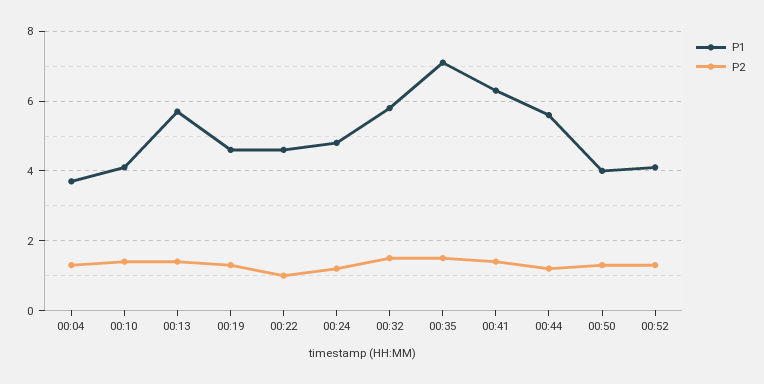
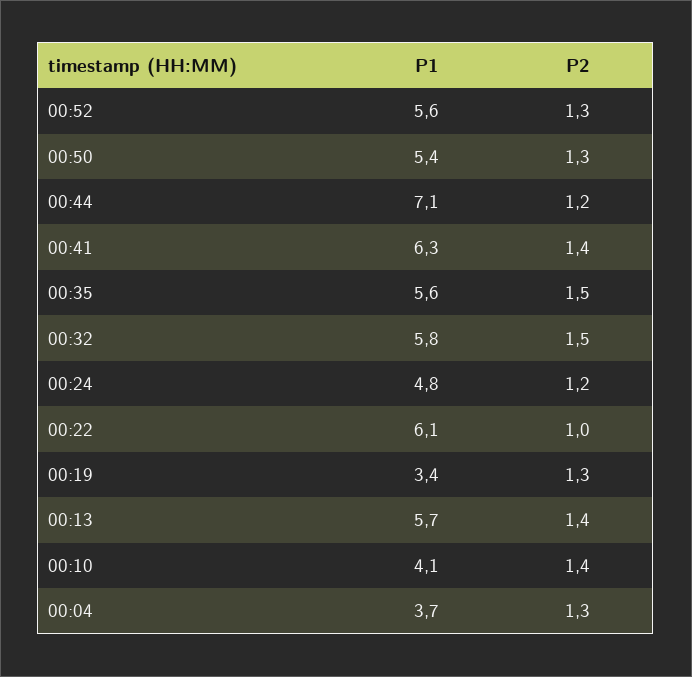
P1, 00:19: 4.5 -> 3.4
P1, 00:22: 4.5 -> 6.1
P1, 00:35: 7 -> 5.6
P1, 00:44: 5.5 -> 7.1
P1, 00:50: 4 -> 5.4
P1, 00:52: 4 -> 5.6

